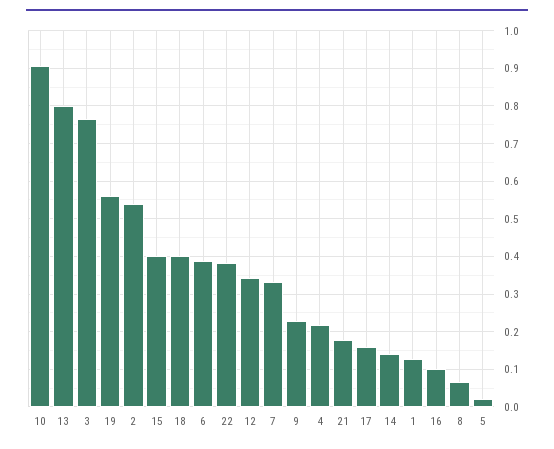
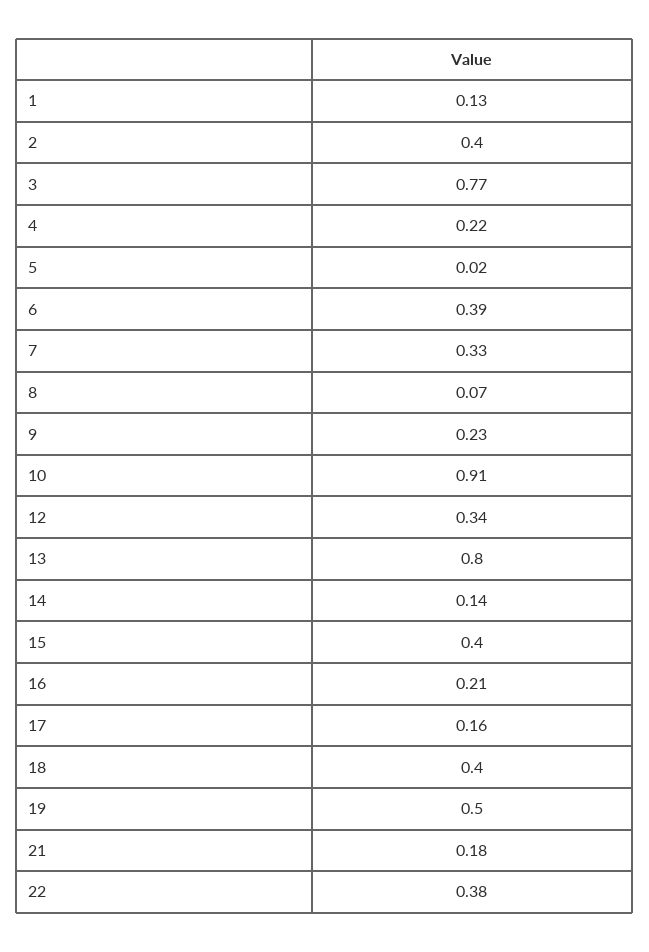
19: 0.56 -> 0.5
2: 0.54 -> 0.4
16: 0.1 -> 0.21

